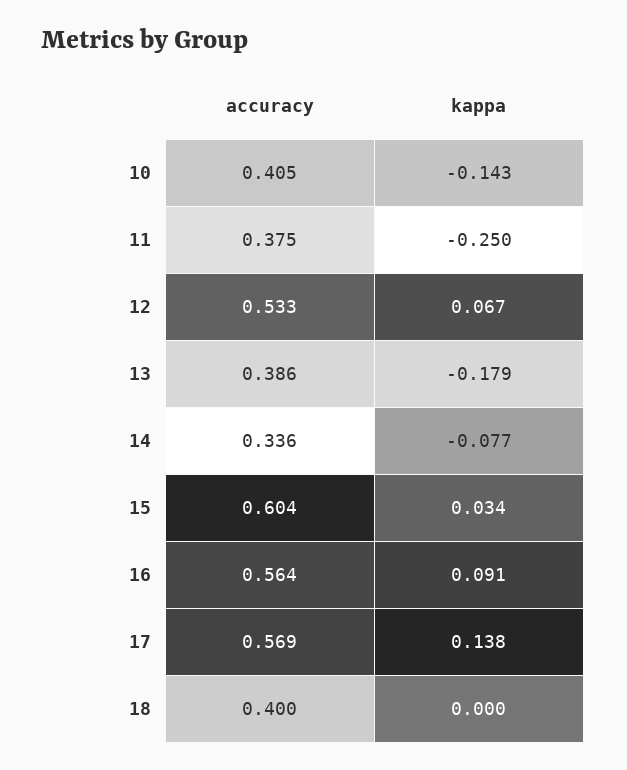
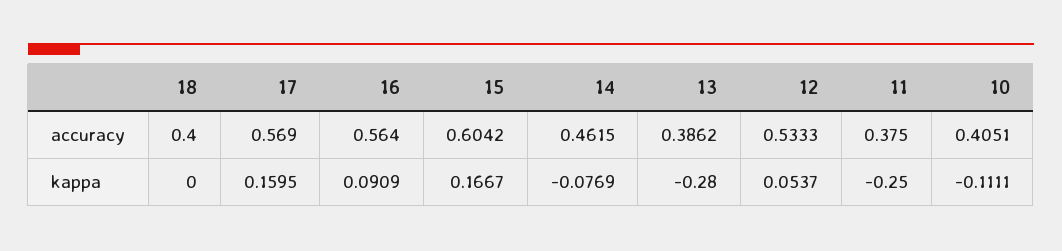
kappa, 10: -0.143 -> -0.1111
kappa, 12: 0.067 -> 0.0537
kappa, 13: -0.179 -> -0.28
accuracy, 14: 0.336 -> 0.4615
kappa, 15: 0.034 -> 0.1667
kappa, 17: 0.138 -> 0.1595

